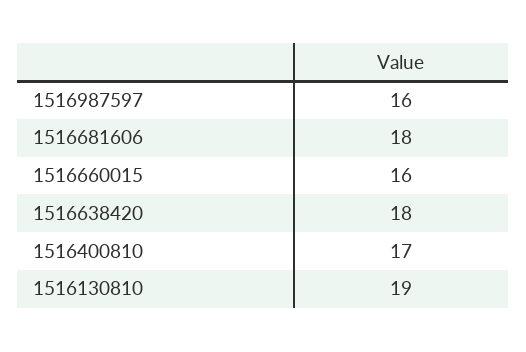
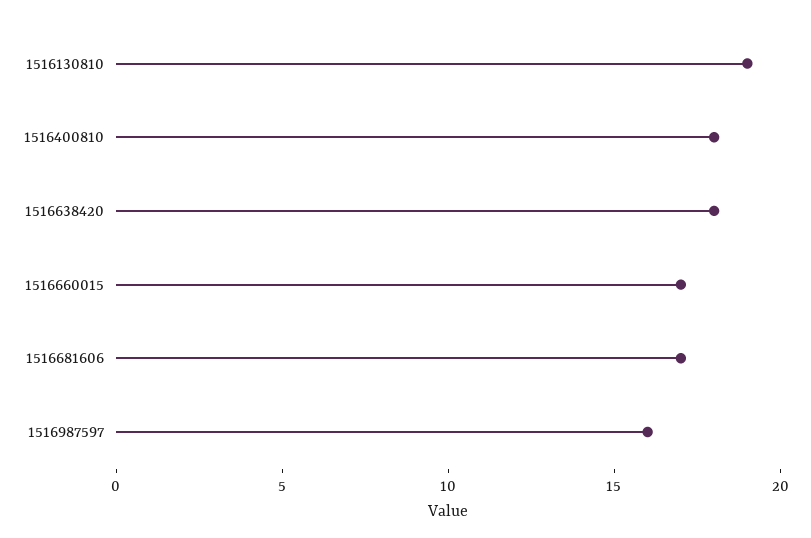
1516681606: 18 -> 17
1516660015: 16 -> 17
1516400810: 17 -> 18

